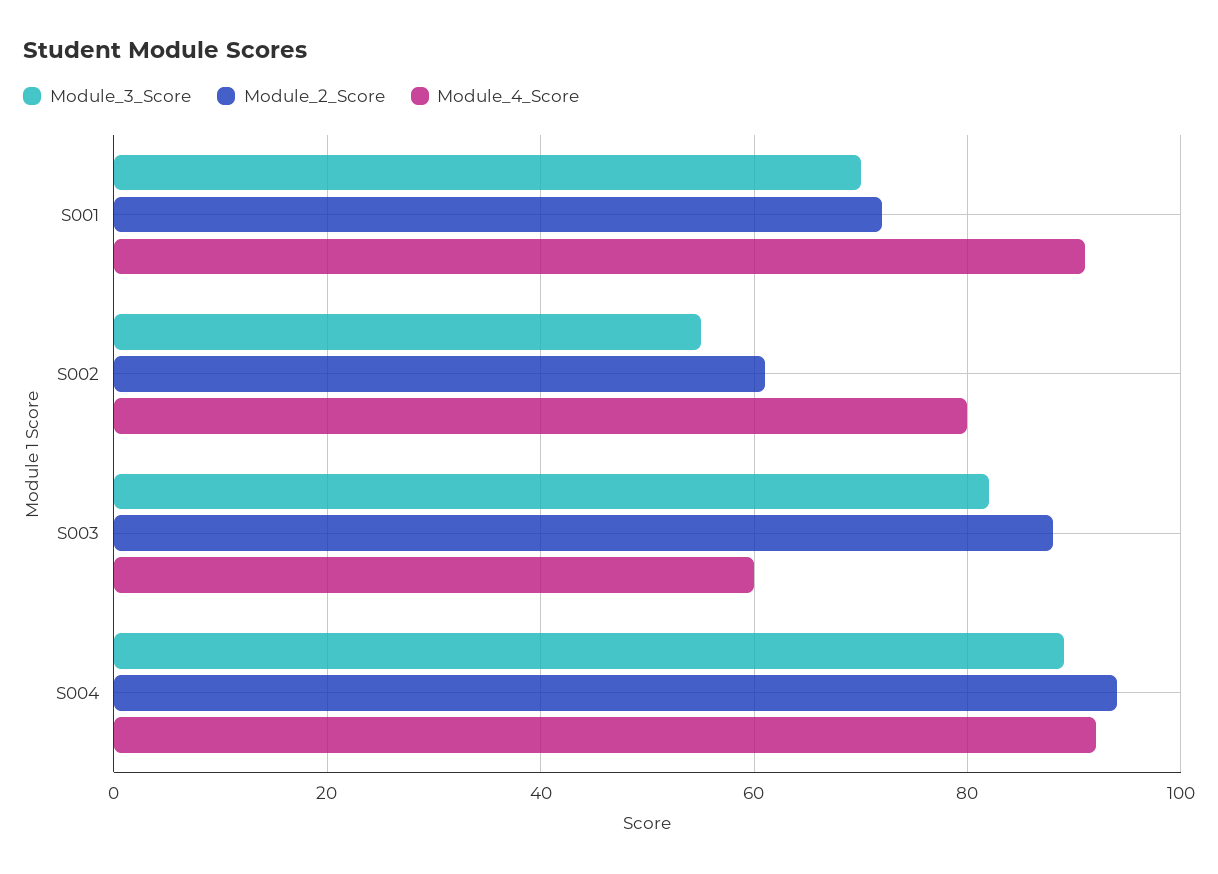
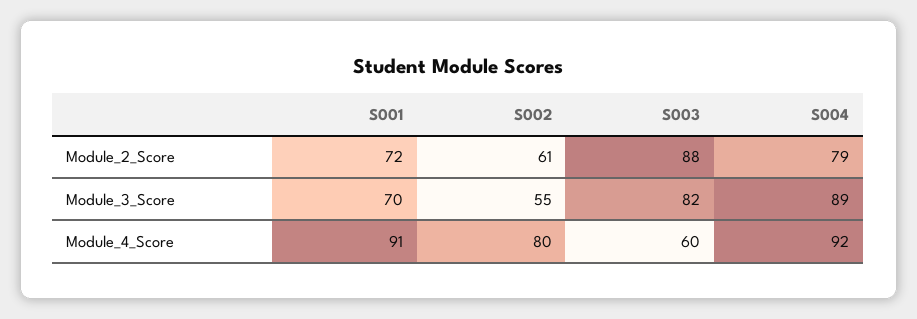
Module_2_Score, S004: 95 -> 79

